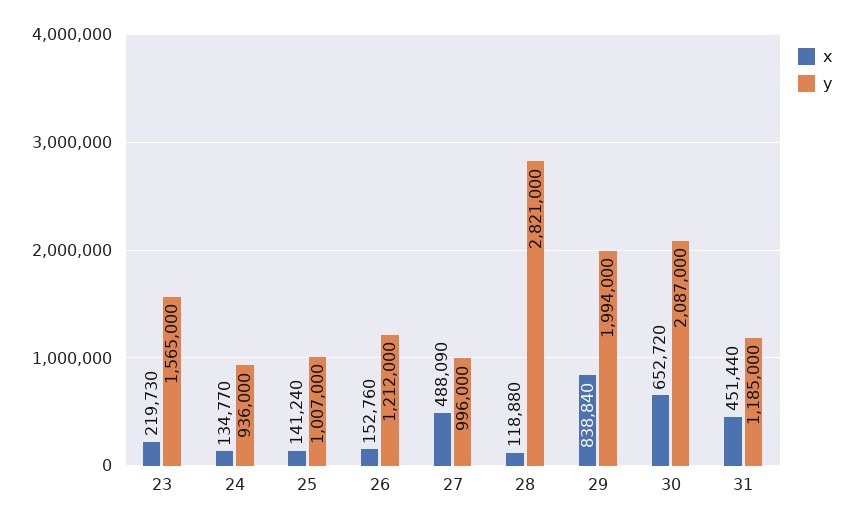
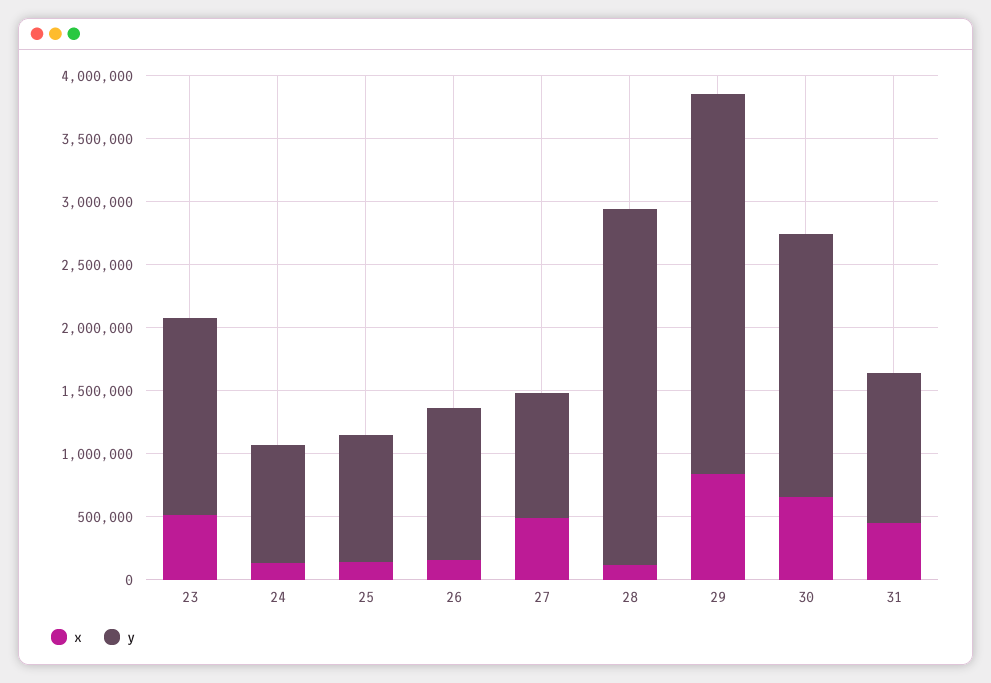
x, 23: 219730 -> 500000
y, 29: 1994000 -> 3000000

